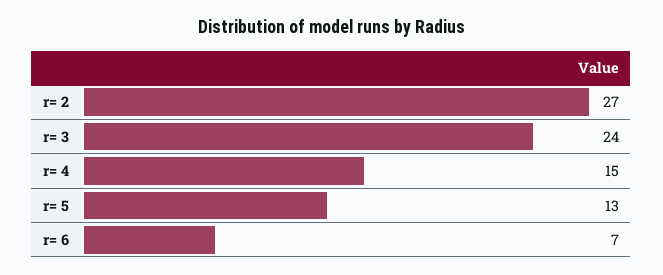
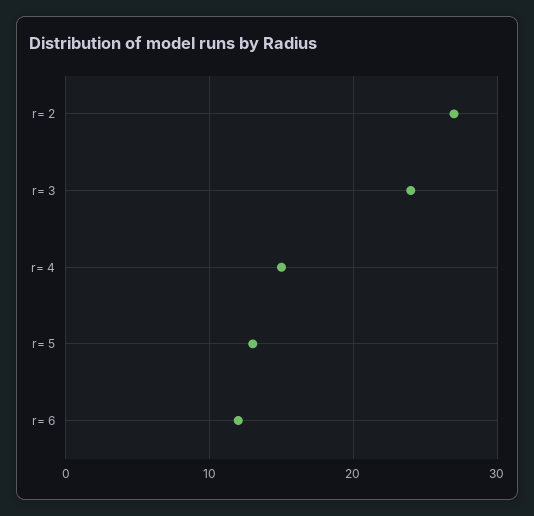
r= 6: 7 -> 12

